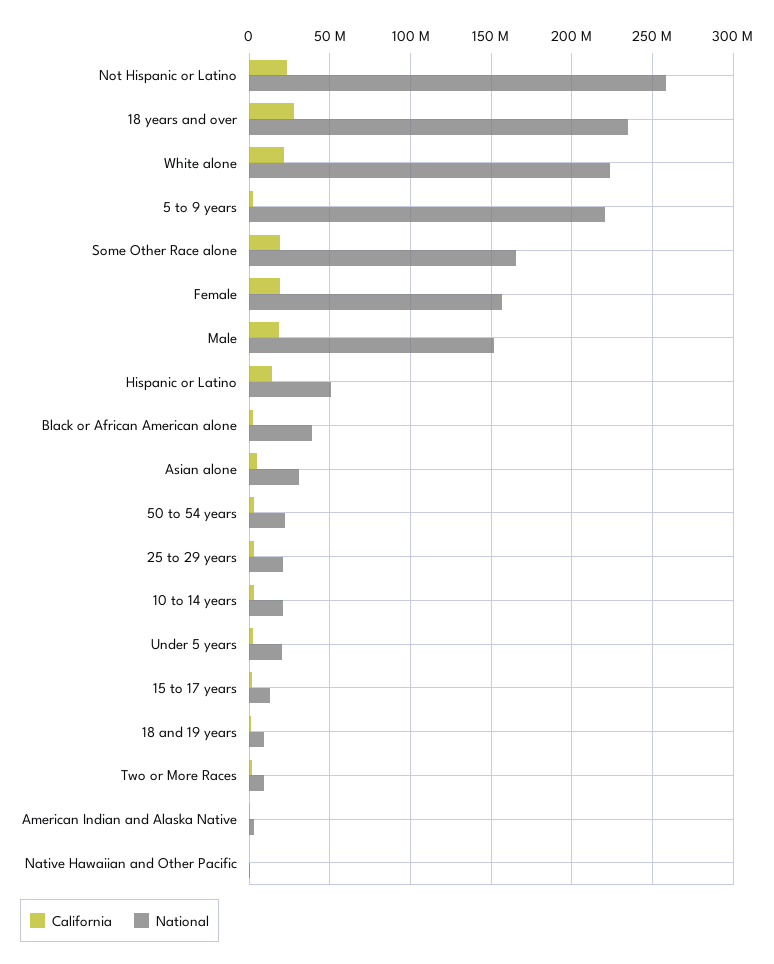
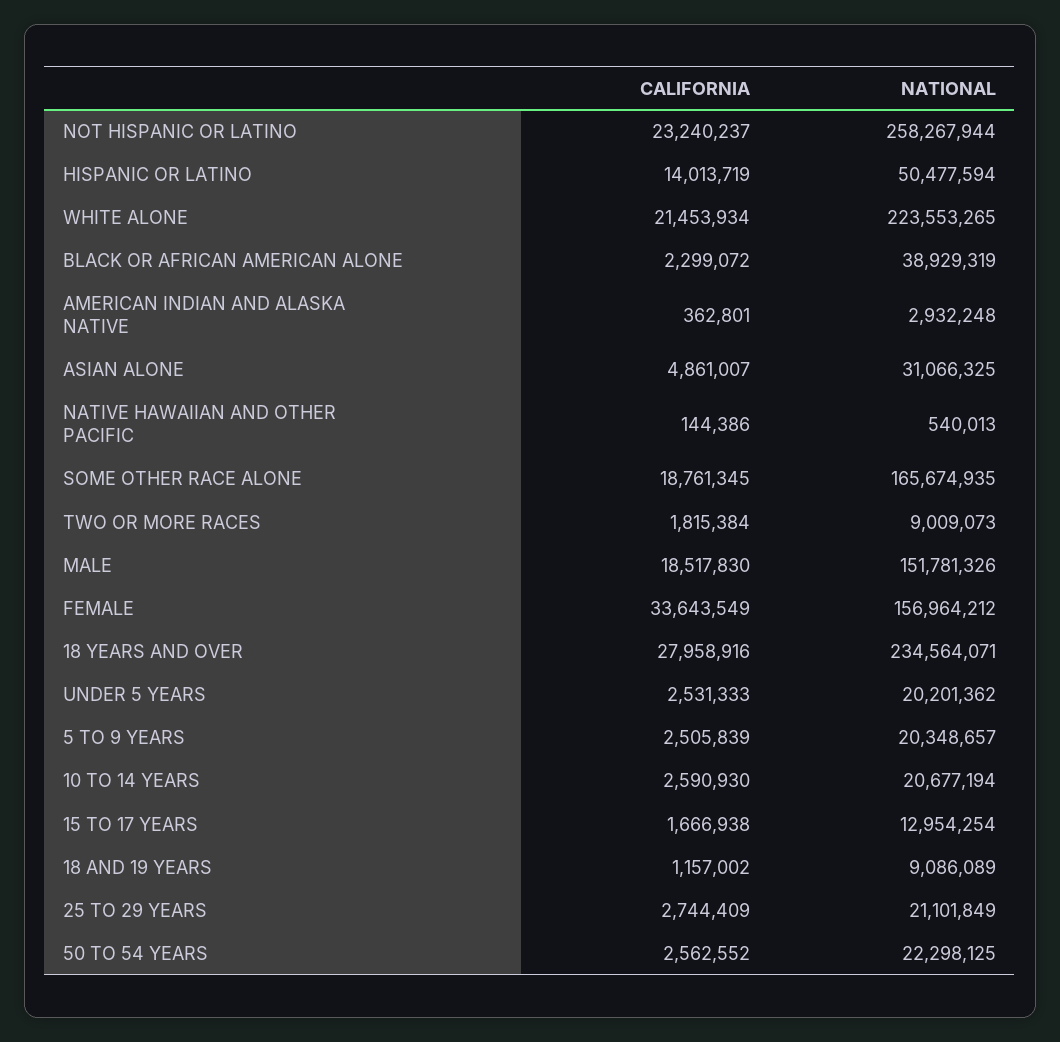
National, 5 to 9 years: 220000000 -> 20348657
California, Female: 20000000 -> 33643549

